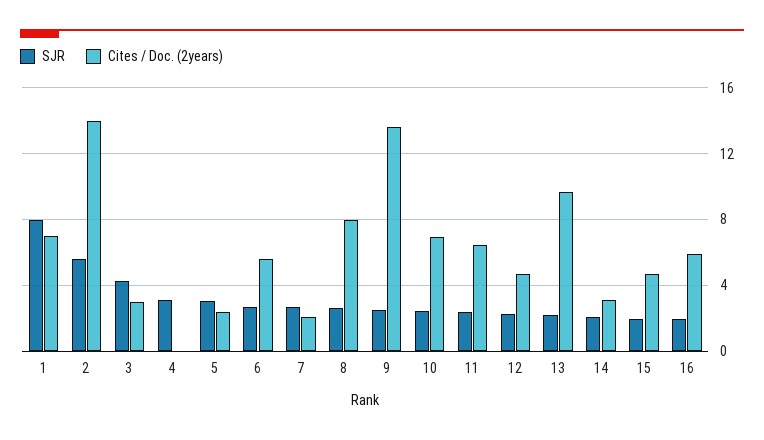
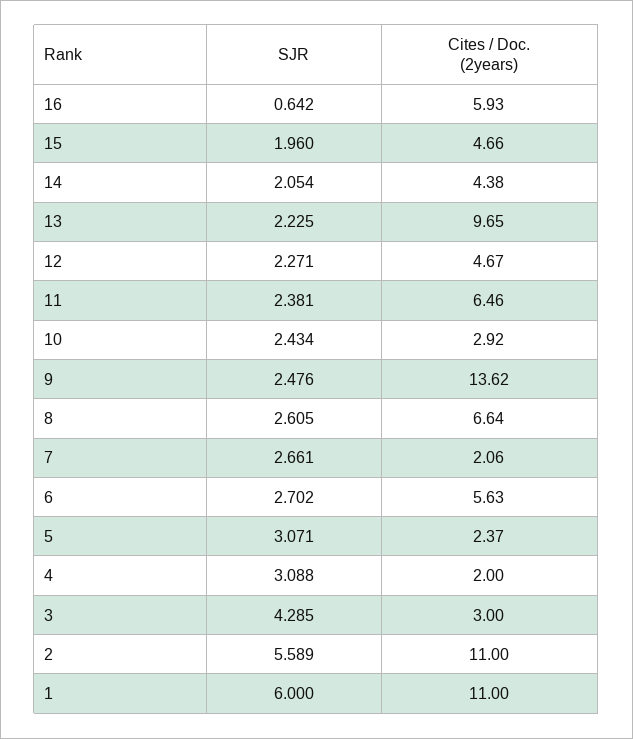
SJR, 1: 8 -> 6
Cites / Doc. (2years), 1: 7 -> 11
Cites / Doc. (2years), 2: 14 -> 11
Cites / Doc. (2years), 4: 0 -> 2
Cites / Doc. (2years), 8: 8 -> 6.64
Cites / Doc. (2years), 10: 7 -> 2.92
Cites / Doc. (2years), 14: 3 -> 4.38
SJR, 16: 2 -> 0.642

